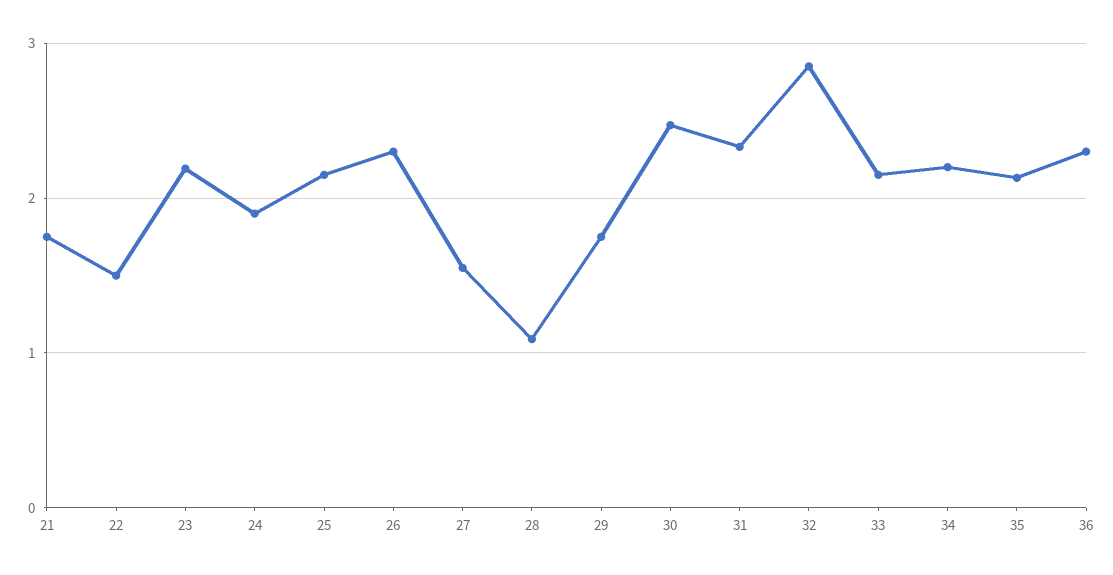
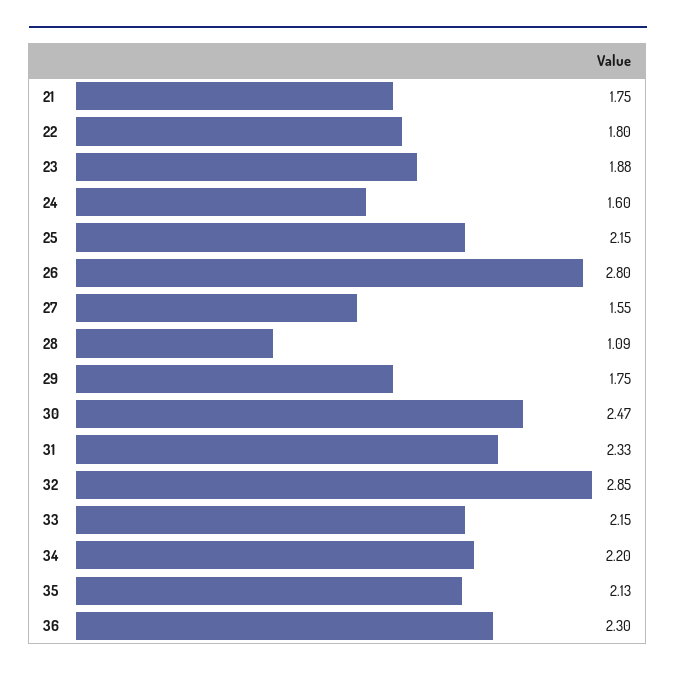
22: 1.5 -> 1.8
23: 2.2 -> 1.88
24: 1.9 -> 1.6
26: 2.3 -> 2.8

